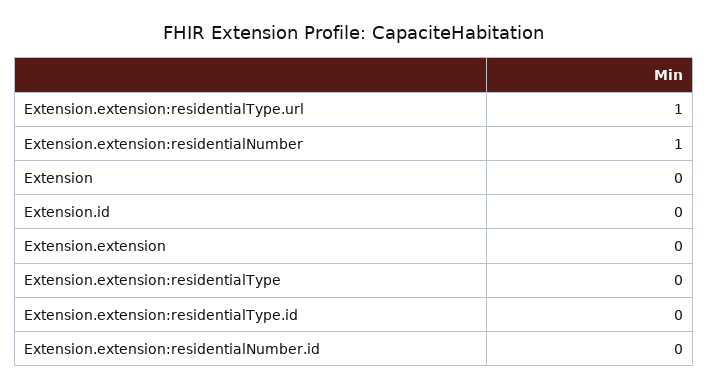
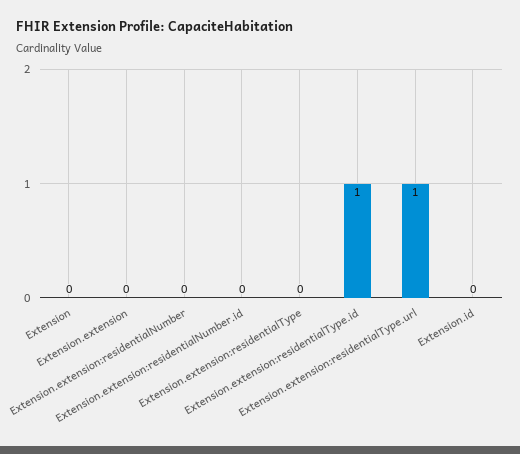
Extension.extension:residentialNumber: 1 -> 0
Extension.extension:residentialType.id: 0 -> 1

